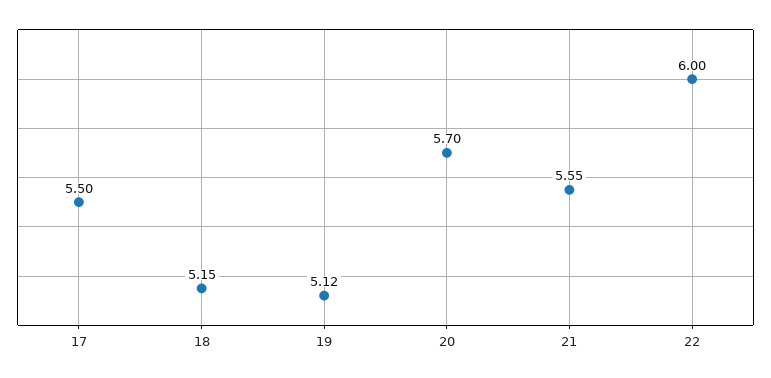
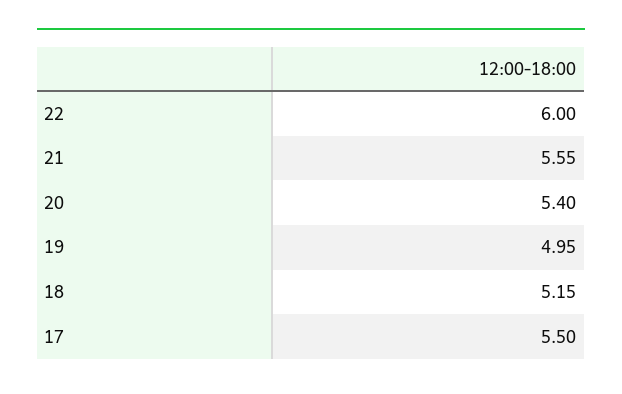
19: 5.12 -> 4.95
20: 5.7 -> 5.4

